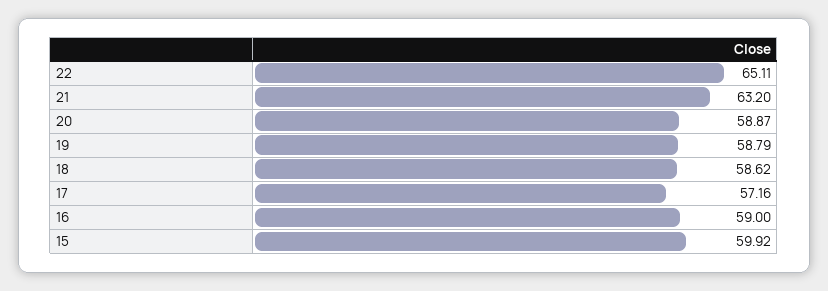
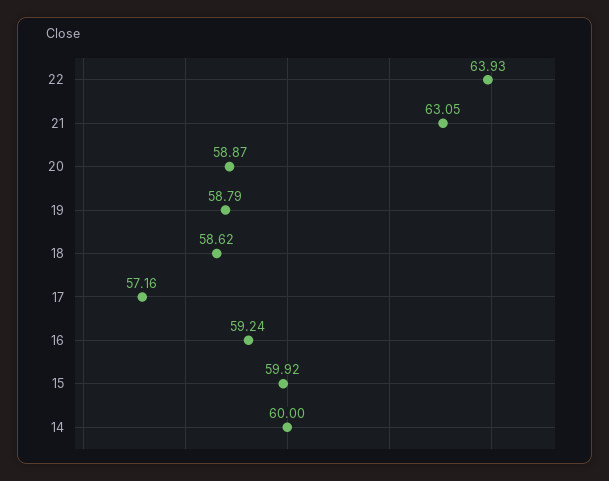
22: 65.11 -> 63.93
21: 63.2 -> 63.05
16: 59 -> 59.24
14: none -> 60

